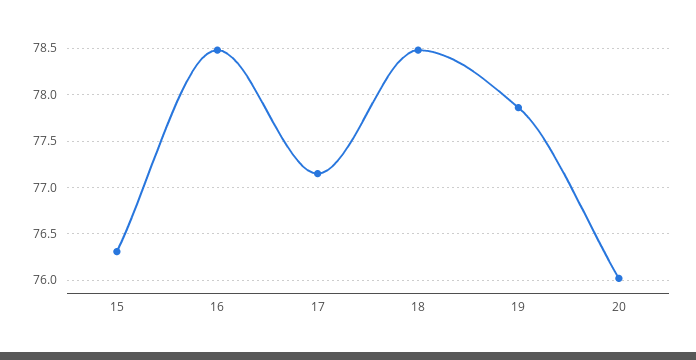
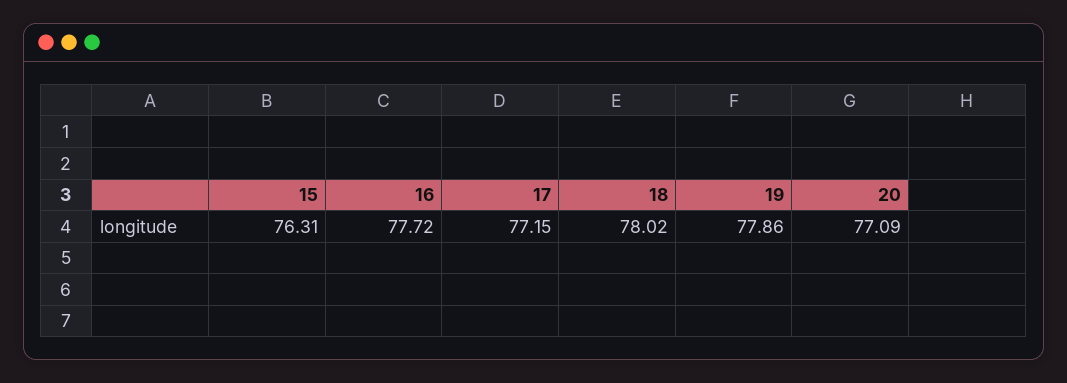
16: 78.5 -> 77.72
18: 78.5 -> 78.02
20: 76 -> 77.09

